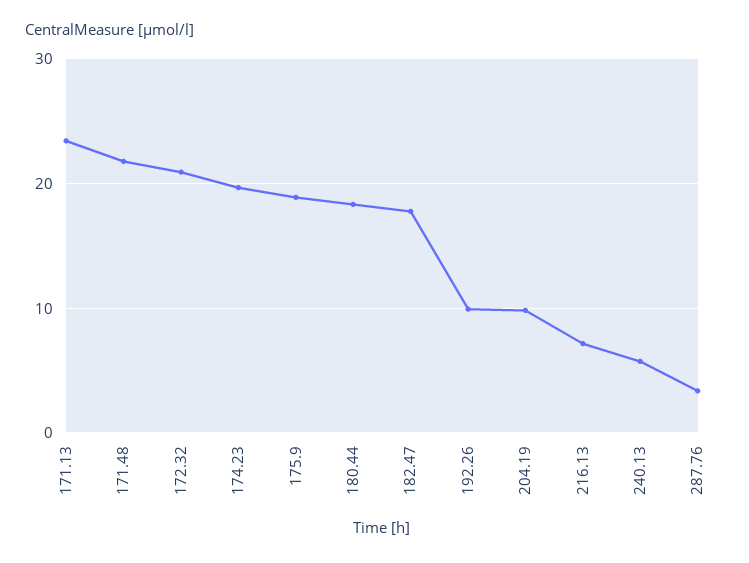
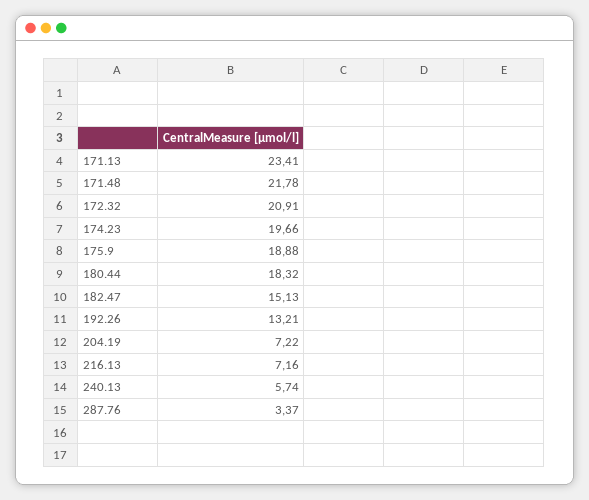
182.47: 18 -> 15.13
192.26: 10 -> 13.21
204.19: 10 -> 7.22

